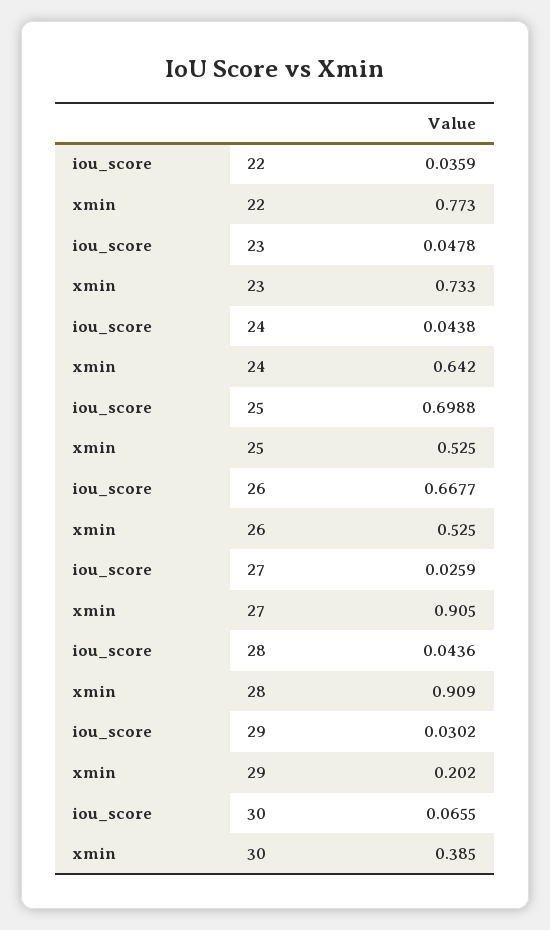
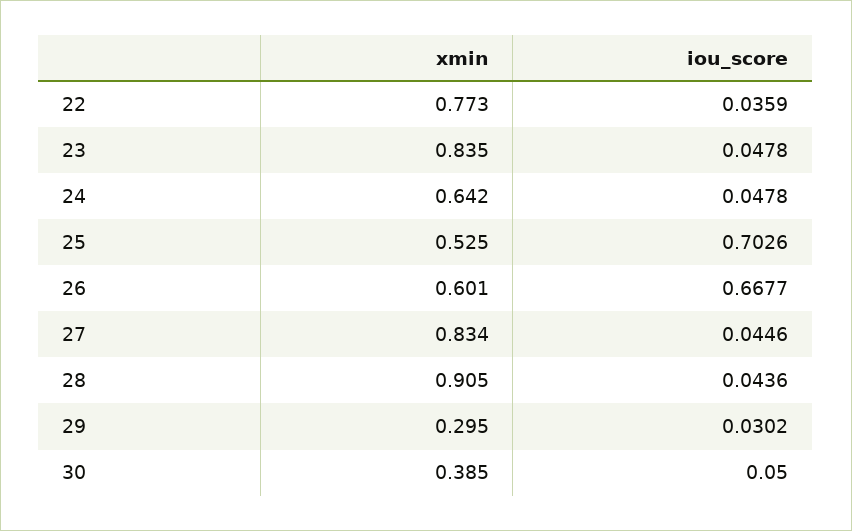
xmin, 23: 0.733 -> 0.835
iou_score, 24: 0.0438 -> 0.0478
iou_score, 25: 0.6988 -> 0.7026
xmin, 26: 0.525 -> 0.601
iou_score, 27: 0.0259 -> 0.0446
xmin, 27: 0.905 -> 0.834
xmin, 28: 0.909 -> 0.905
xmin, 29: 0.202 -> 0.295
iou_score, 30: 0.0655 -> 0.05

